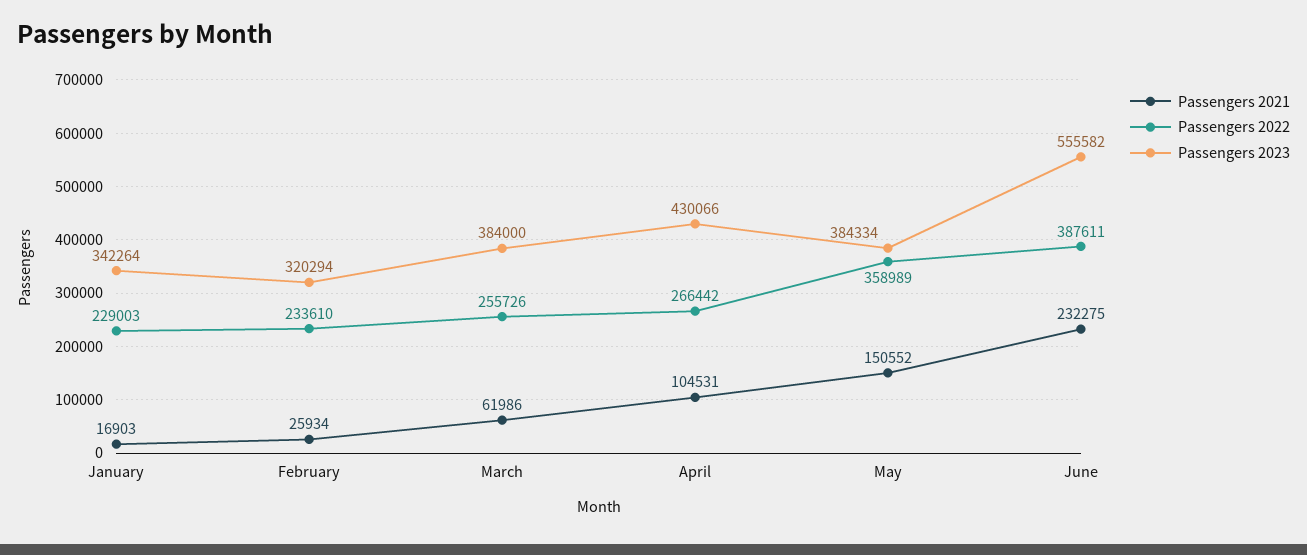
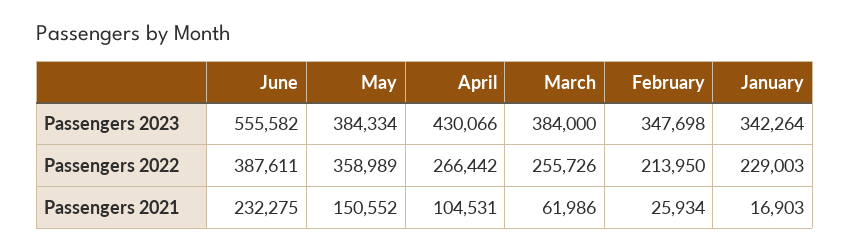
Passengers 2022, February: 233610 -> 213950
Passengers 2023, February: 320294 -> 347698

